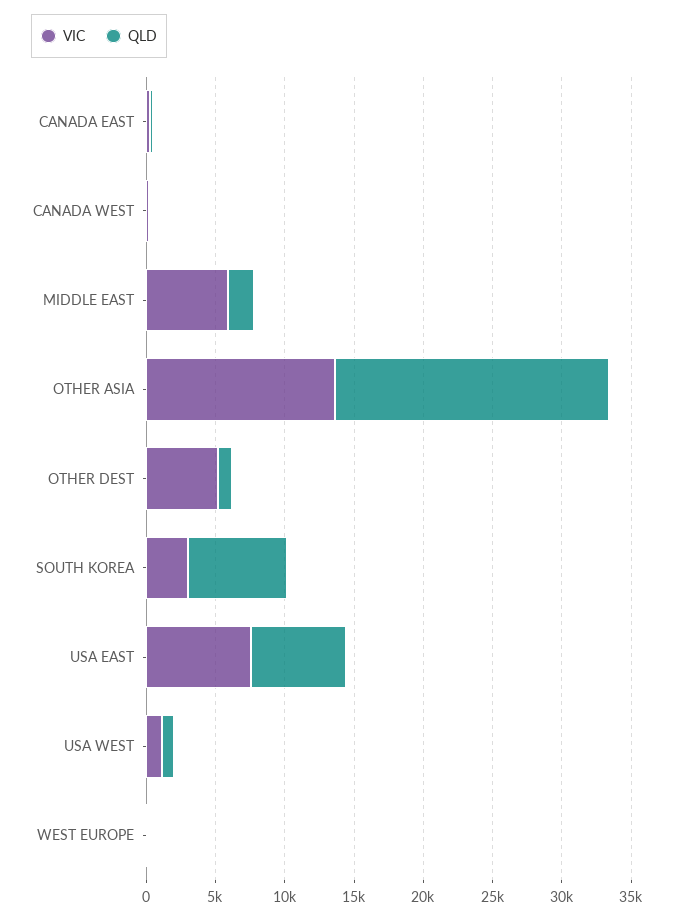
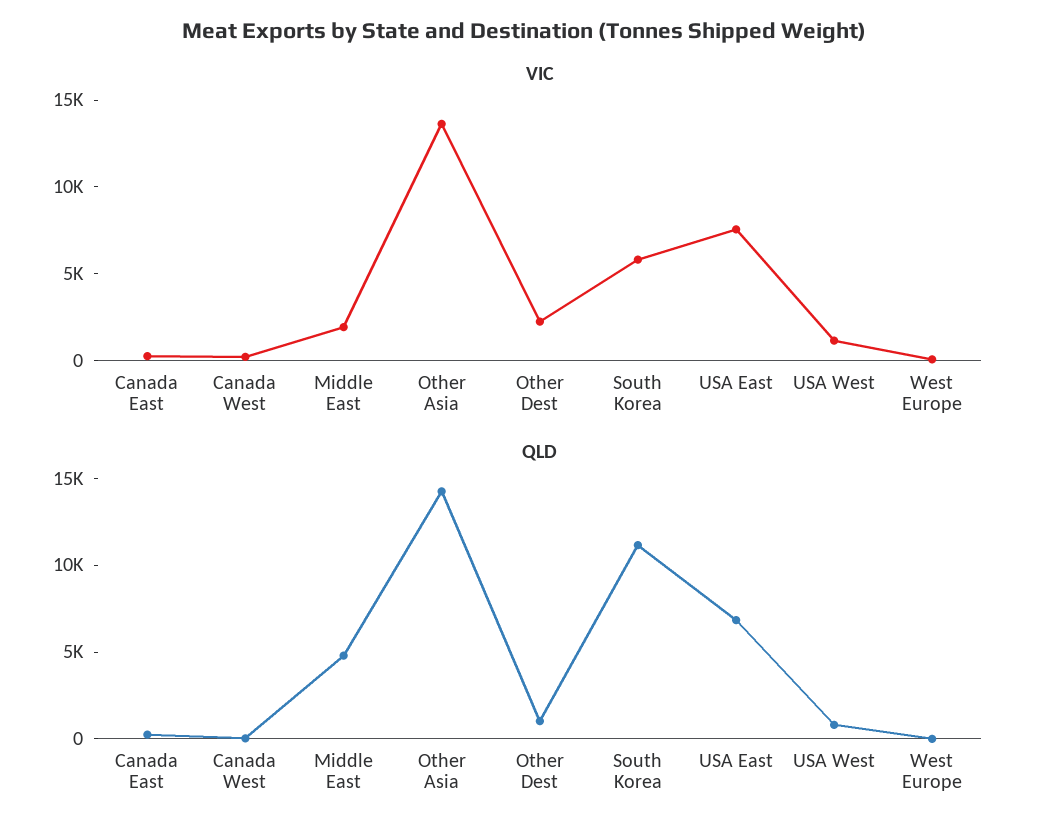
VIC, MIDDLE EAST: 6000 -> 2000
QLD, MIDDLE EAST: 2000 -> 5000
QLD, OTHER ASIA: 20000 -> 14000
VIC, OTHER DEST: 5000 -> 2000
VIC, SOUTH KOREA: 3000 -> 6000
QLD, SOUTH KOREA: 7000 -> 11000

